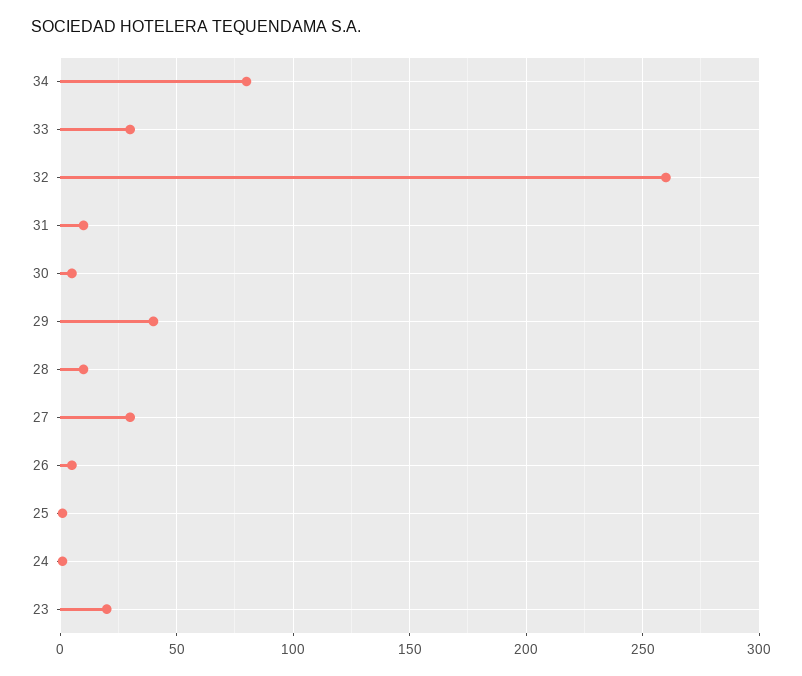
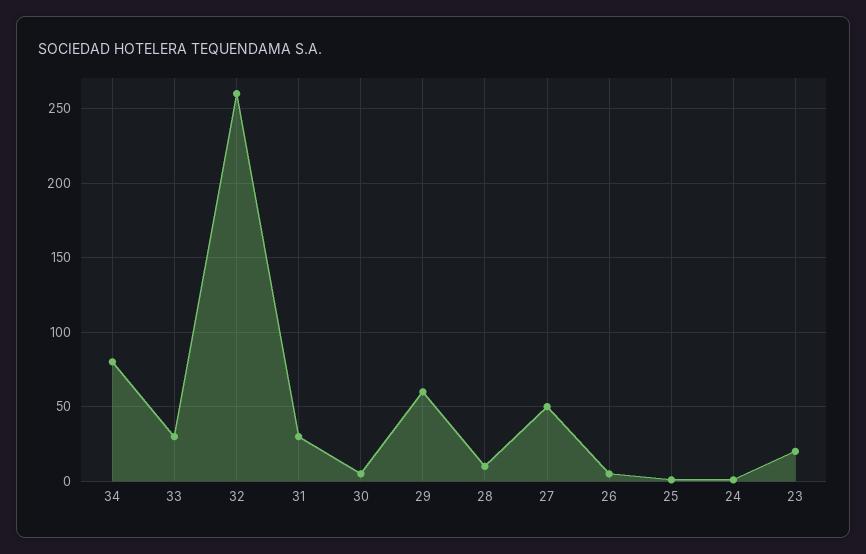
31: 10 -> 30
29: 40 -> 60
27: 30 -> 50

